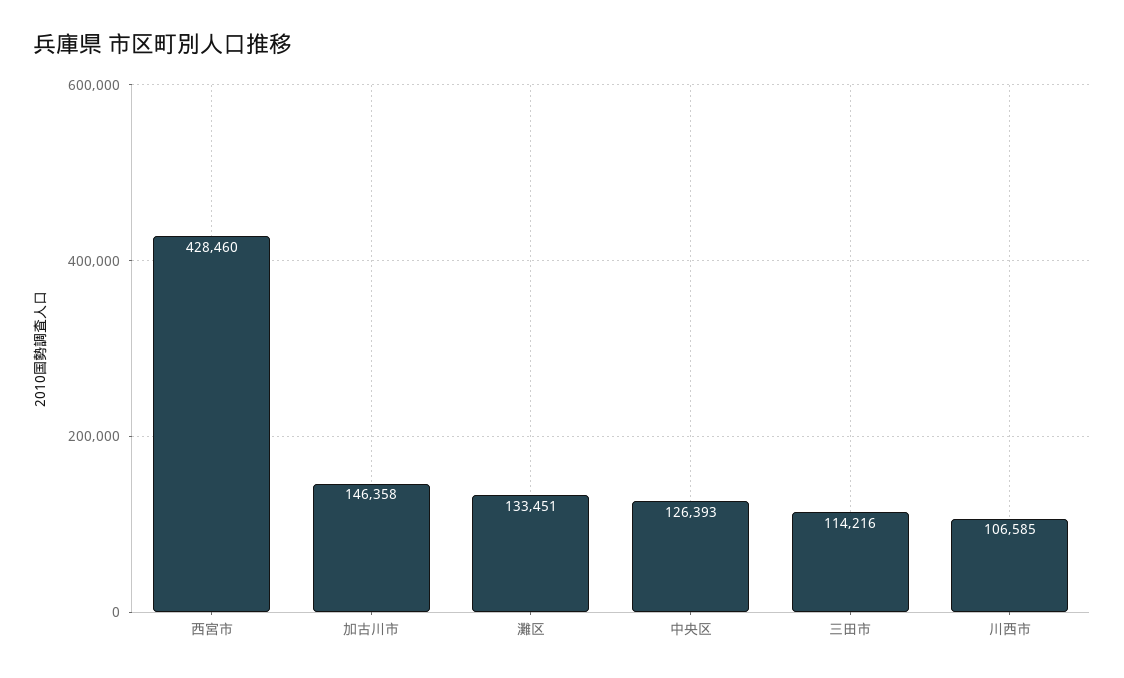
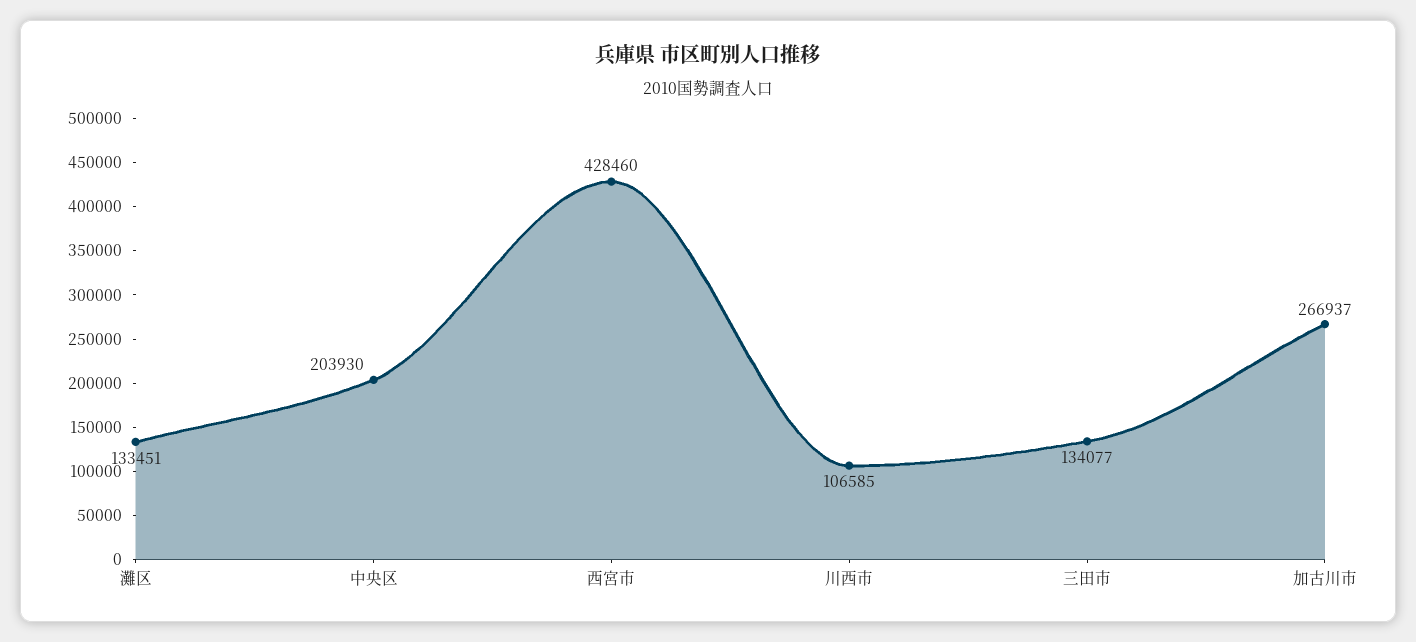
加古川市: 146358 -> 266937
中央区: 126393 -> 203930
三田市: 114216 -> 134077

